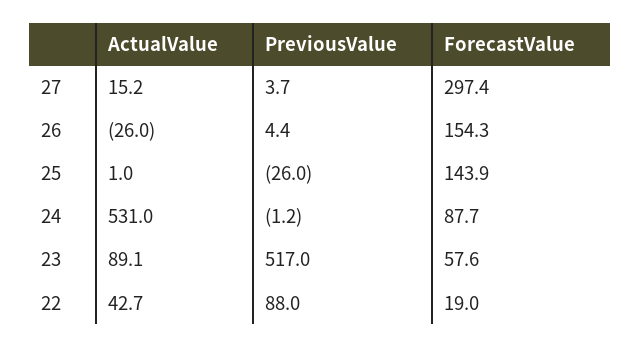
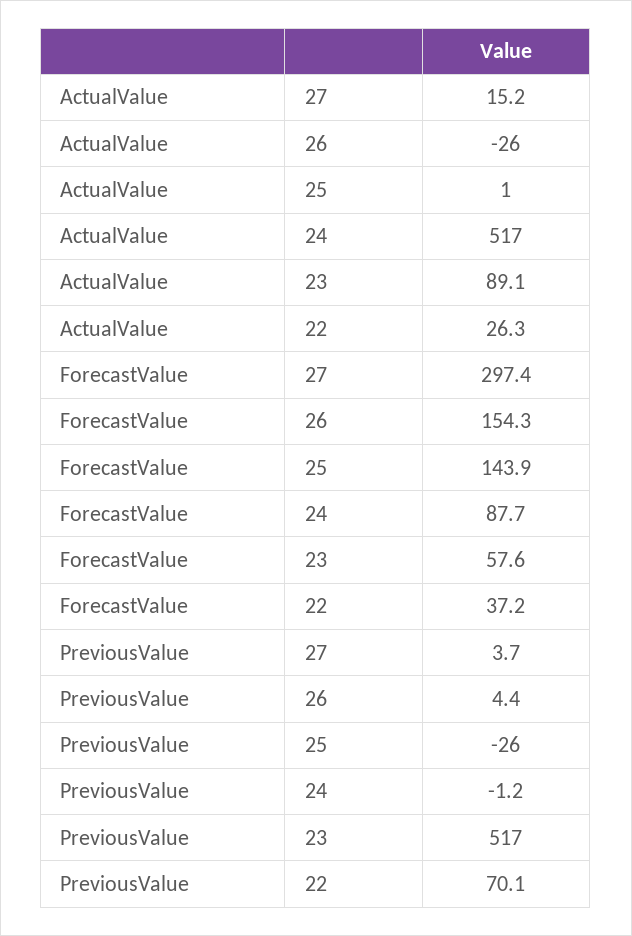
ActualValue, 24: 531 -> 517
ActualValue, 22: 42.7 -> 26.3
PreviousValue, 22: 88 -> 70.1
ForecastValue, 22: 19 -> 37.2

